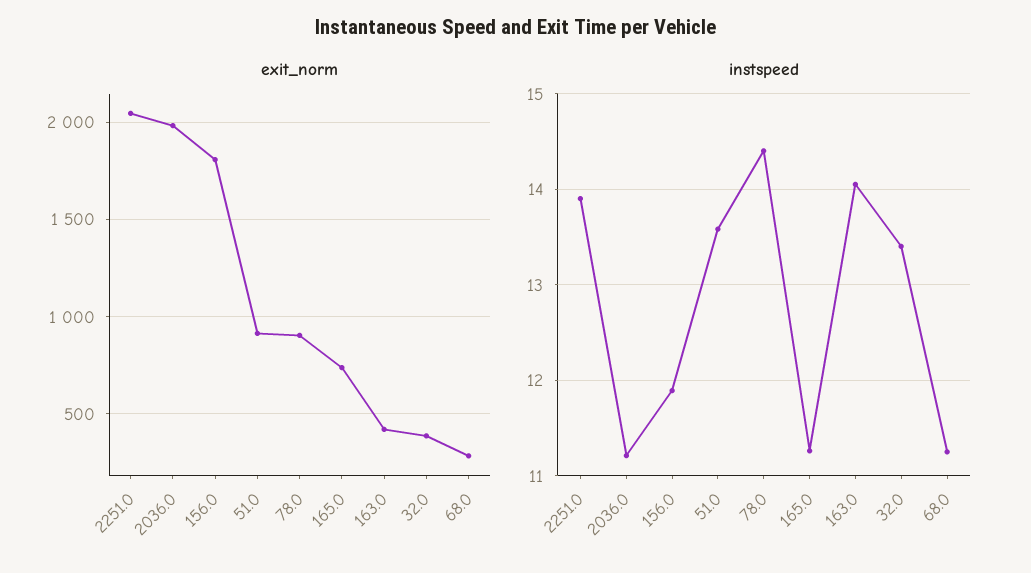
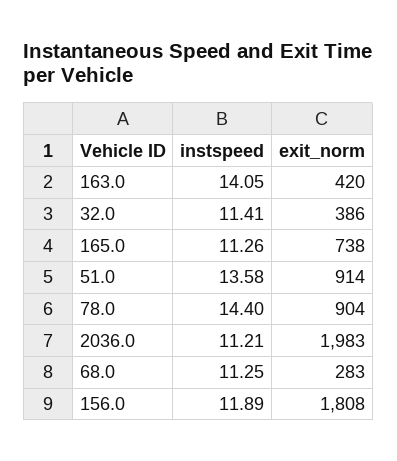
exit_norm, 2251.0: 2050 -> none
instspeed, 2251.0: 13.9 -> none
instspeed, 32.0: 13.4 -> 11.41

